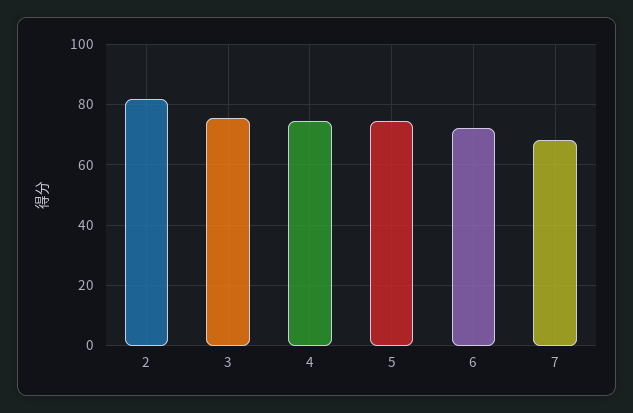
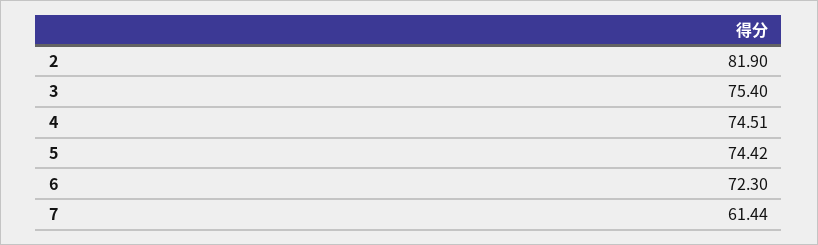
7: 68 -> 61.44

